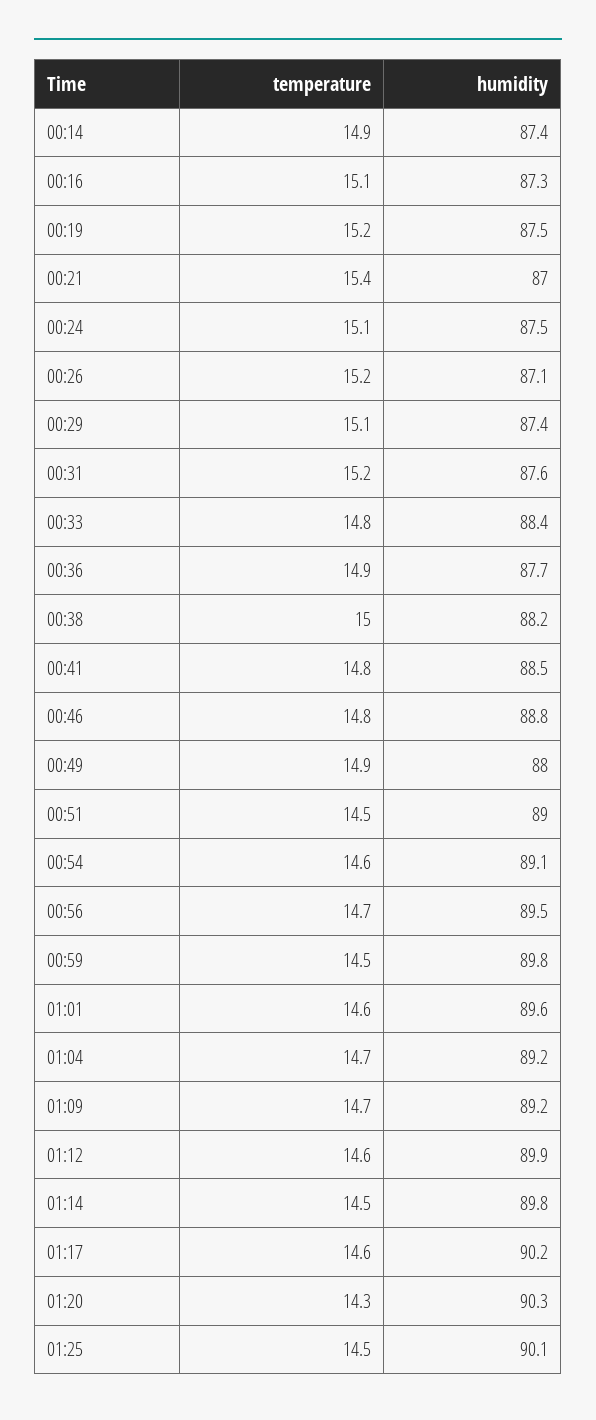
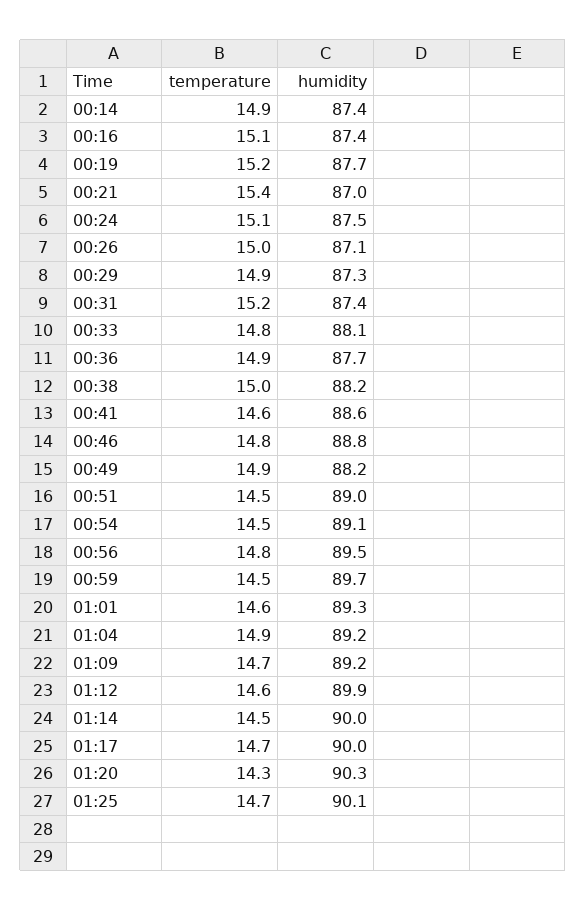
humidity, 00:16: 87.3 -> 87.4
humidity, 00:19: 87.5 -> 87.7
temperature, 00:26: 15.2 -> 15
temperature, 00:29: 15.1 -> 14.9
humidity, 00:29: 87.4 -> 87.3
humidity, 00:31: 87.6 -> 87.4
humidity, 00:33: 88.4 -> 88.1
temperature, 00:41: 14.8 -> 14.6
humidity, 00:41: 88.5 -> 88.6
humidity, 00:49: 88 -> 88.2
temperature, 00:54: 14.6 -> 14.5
temperature, 00:56: 14.7 -> 14.8
humidity, 00:59: 89.8 -> 89.7
humidity, 01:01: 89.6 -> 89.3
temperature, 01:04: 14.7 -> 14.9
humidity, 01:14: 89.8 -> 90
temperature, 01:17: 14.6 -> 14.7
humidity, 01:17: 90.2 -> 90
temperature, 01:25: 14.5 -> 14.7

